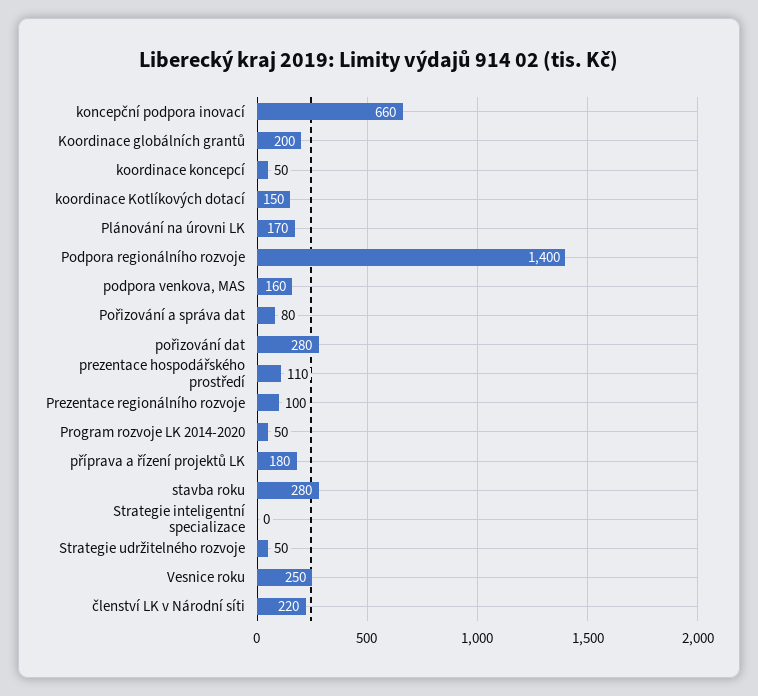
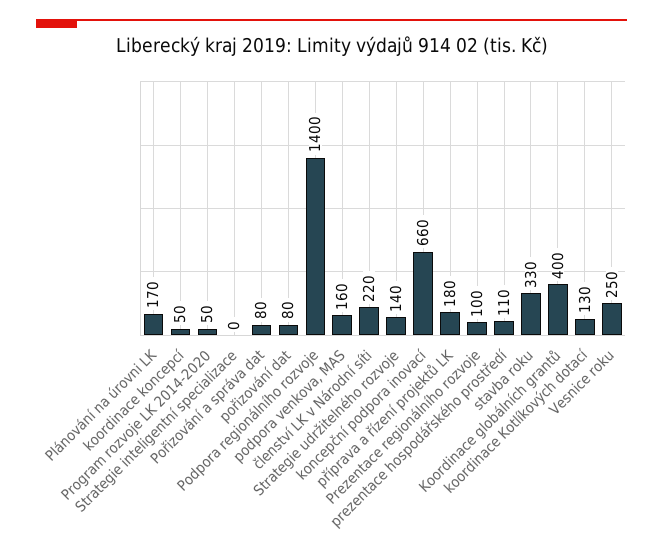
Koordinace globálních grantů: 200 -> 400
koordinace Kotlíkových dotací: 150 -> 130
pořizování dat: 280 -> 80
stavba roku: 280 -> 330
Strategie udržitelného rozvoje: 50 -> 140

